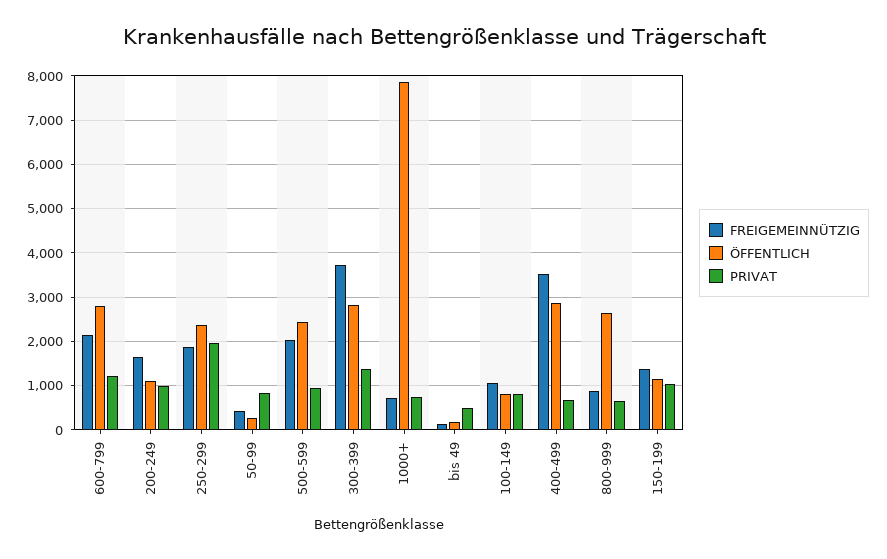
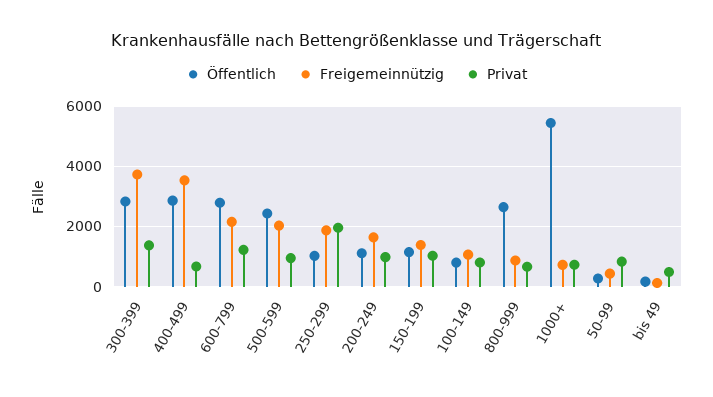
ÖFFENTLICH, 250-299: 2400 -> 1000
ÖFFENTLICH, 1000+: 7800 -> 5400

